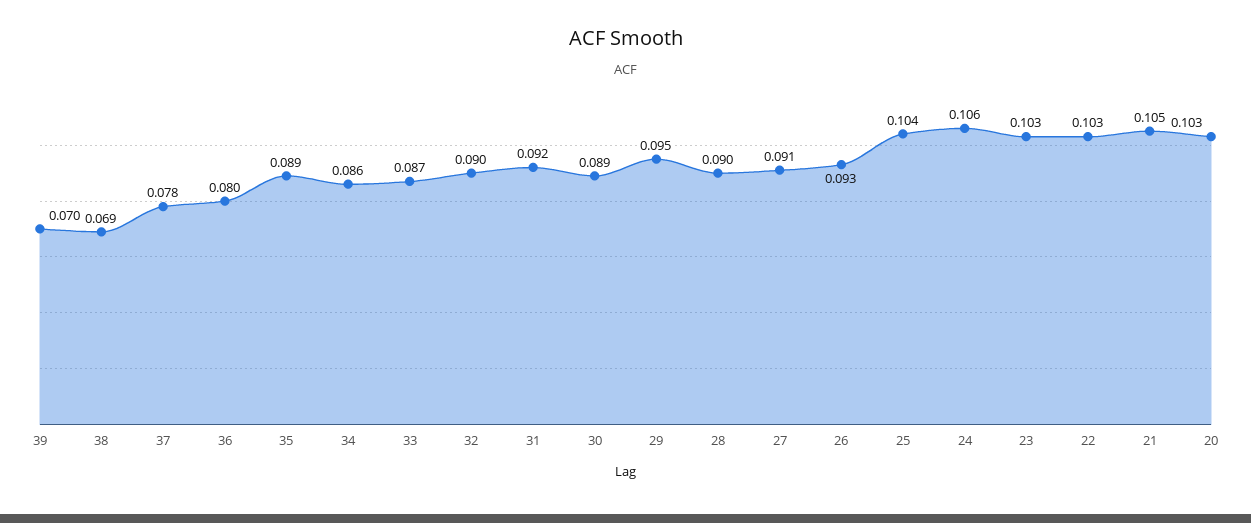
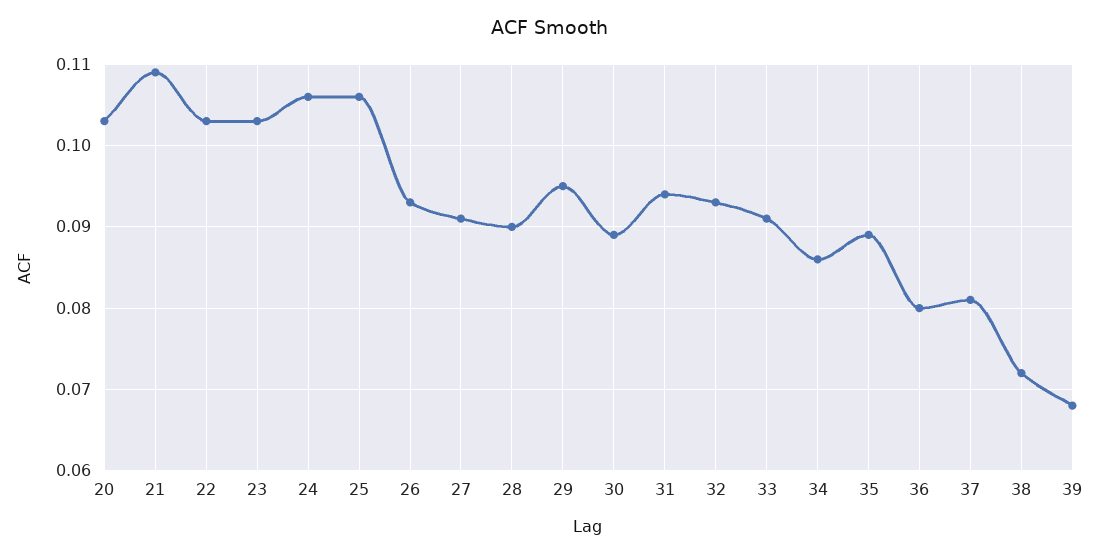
39: 0.07 -> 0.068
38: 0.069 -> 0.072
37: 0.078 -> 0.081
33: 0.087 -> 0.091
32: 0.09 -> 0.093
31: 0.092 -> 0.094
25: 0.104 -> 0.106
21: 0.105 -> 0.109

